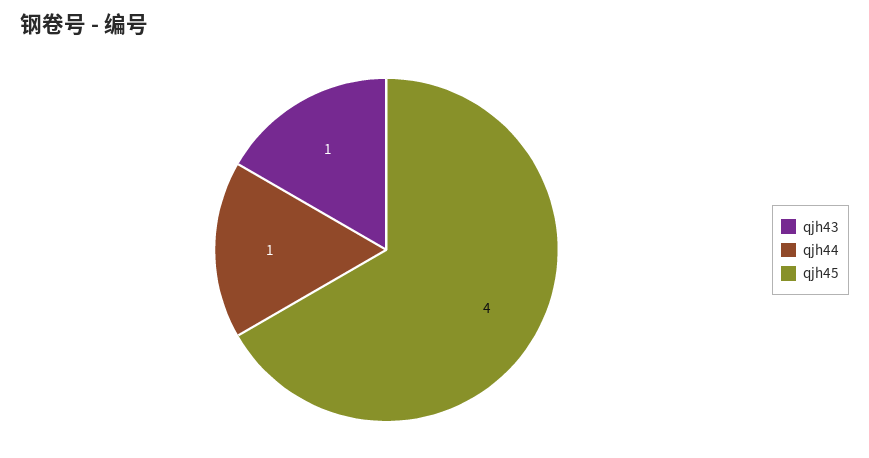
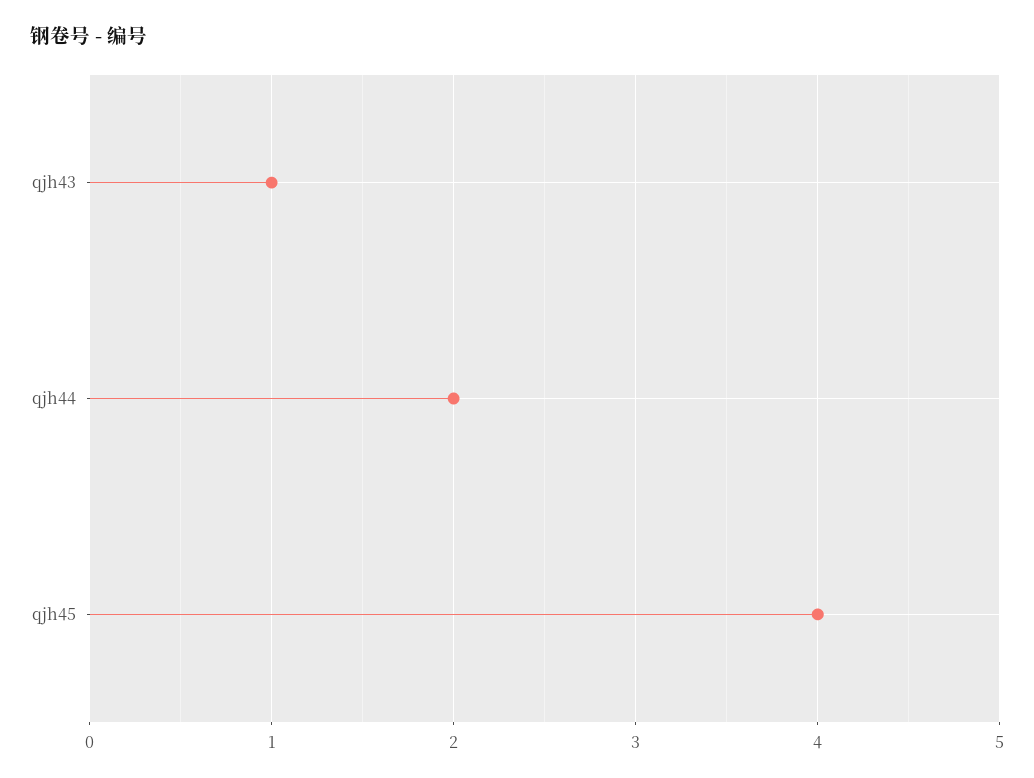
qjh44: 1 -> 2

